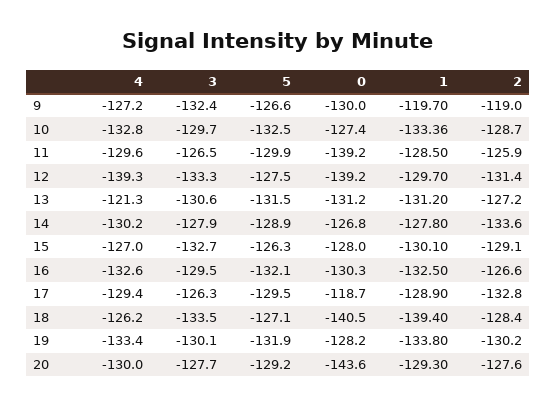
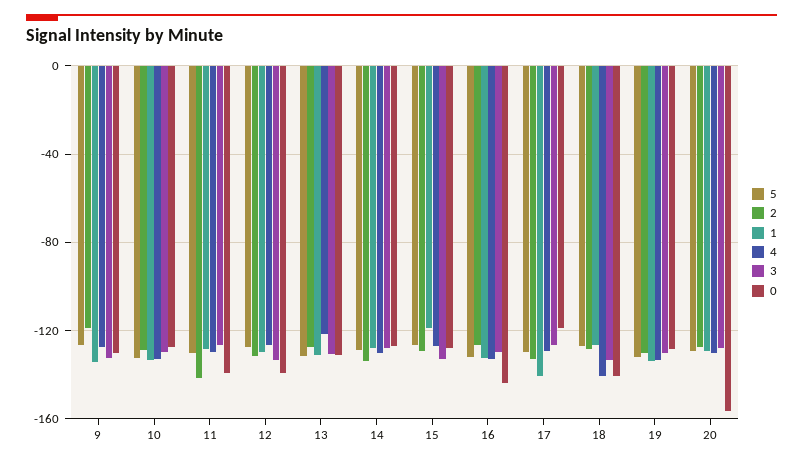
1, 9: -119.7 -> -135
2, 11: -125.9 -> -140
4, 12: -139.3 -> -125
1, 15: -130.1 -> -120
0, 16: -130.3 -> -145
1, 17: -128.9 -> -140
4, 18: -126.2 -> -140
1, 18: -139.4 -> -125
0, 20: -143.6 -> -155

